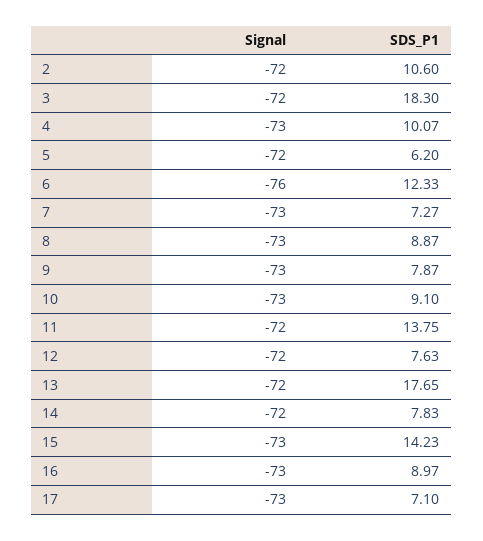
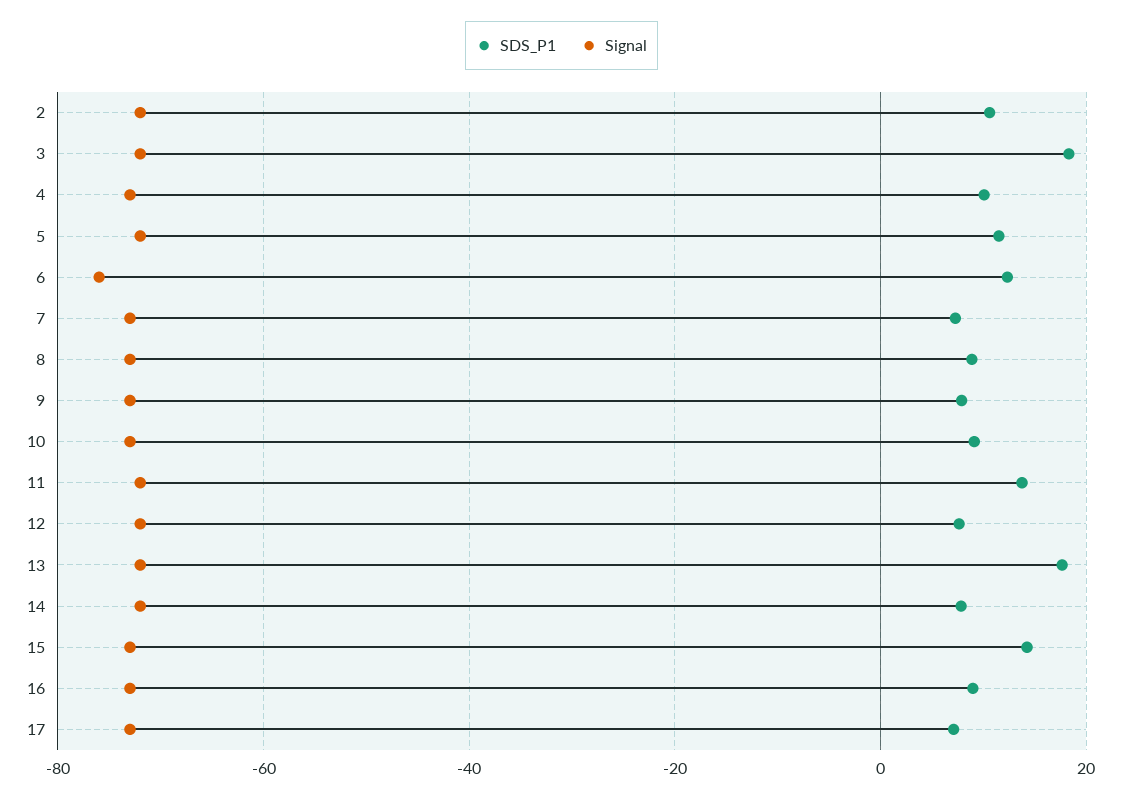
SDS_P1, 5: 6.2 -> 12

